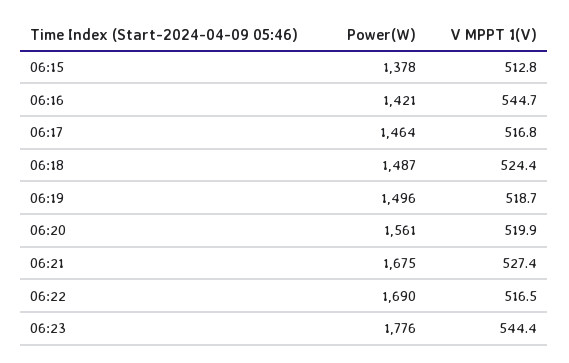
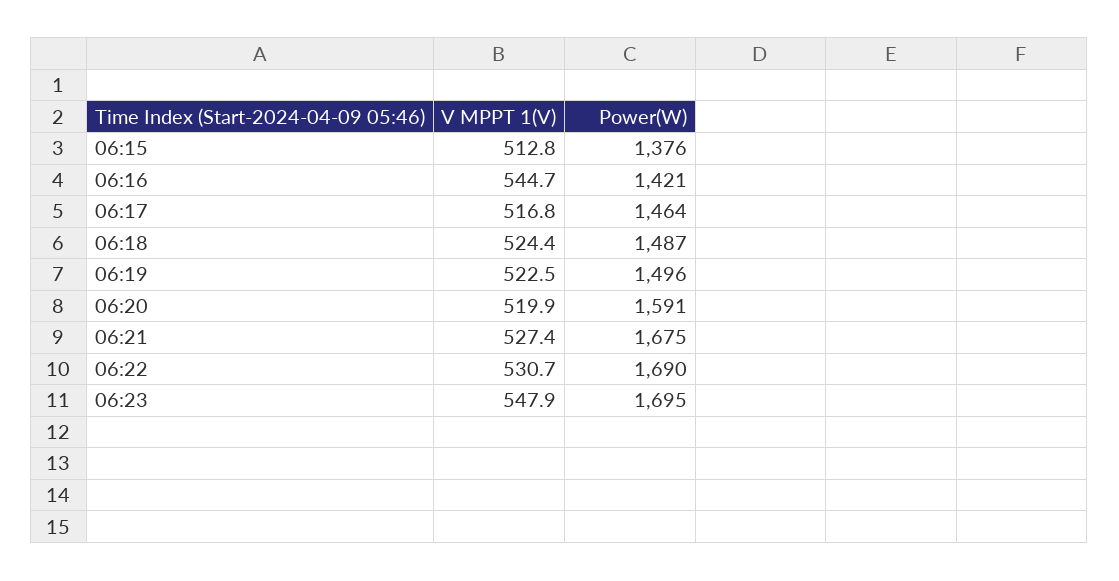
Power(W), 06:15: 1378 -> 1376
V MPPT 1(V), 06:19: 518.7 -> 522.5
Power(W), 06:20: 1561 -> 1591
V MPPT 1(V), 06:22: 516.5 -> 530.7
Power(W), 06:23: 1776 -> 1695
V MPPT 1(V), 06:23: 544.4 -> 547.9

